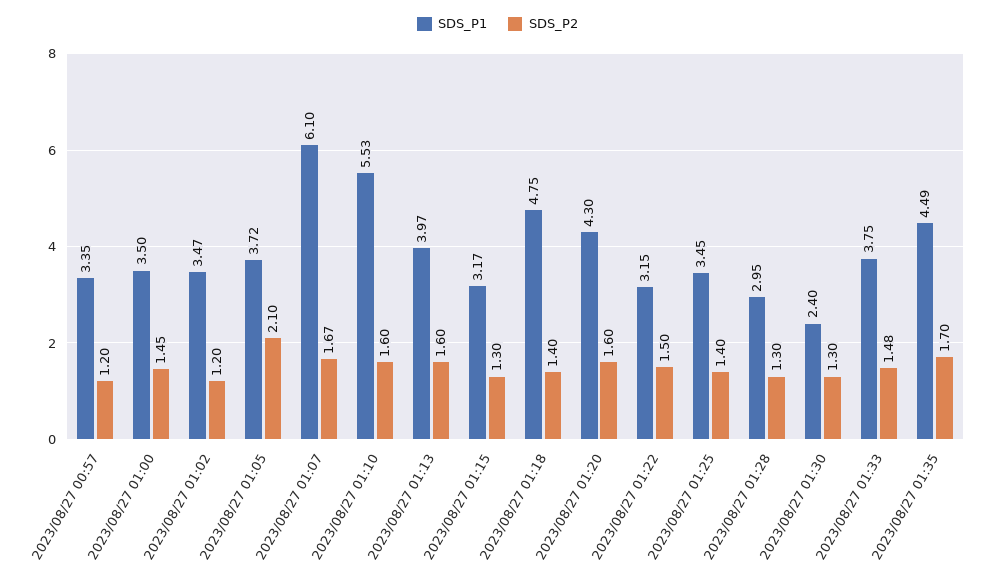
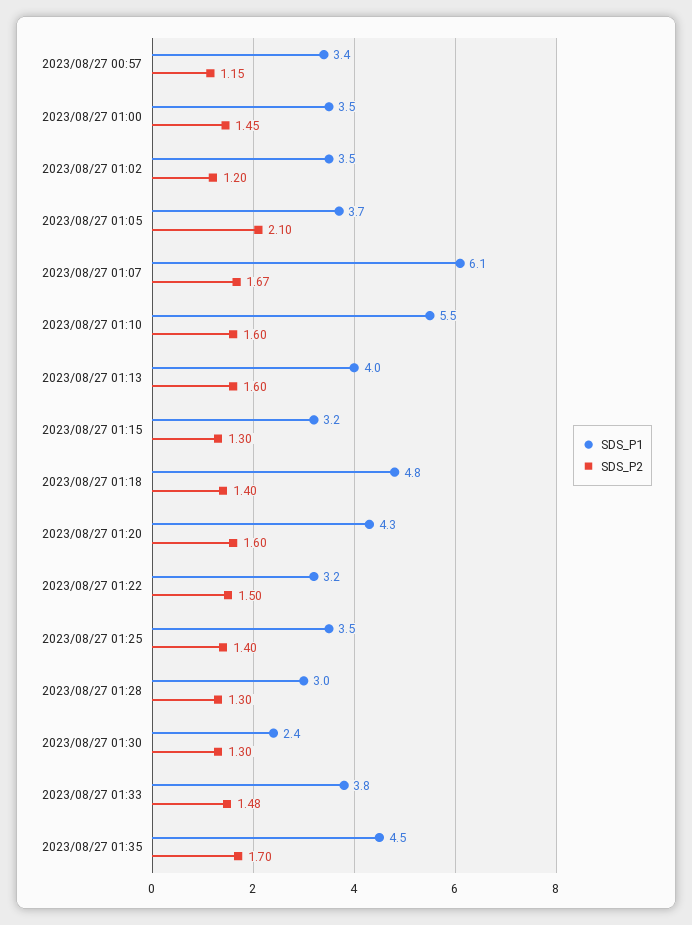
SDS_P2, 2023/08/27 00:57: 1.2 -> 1.15

